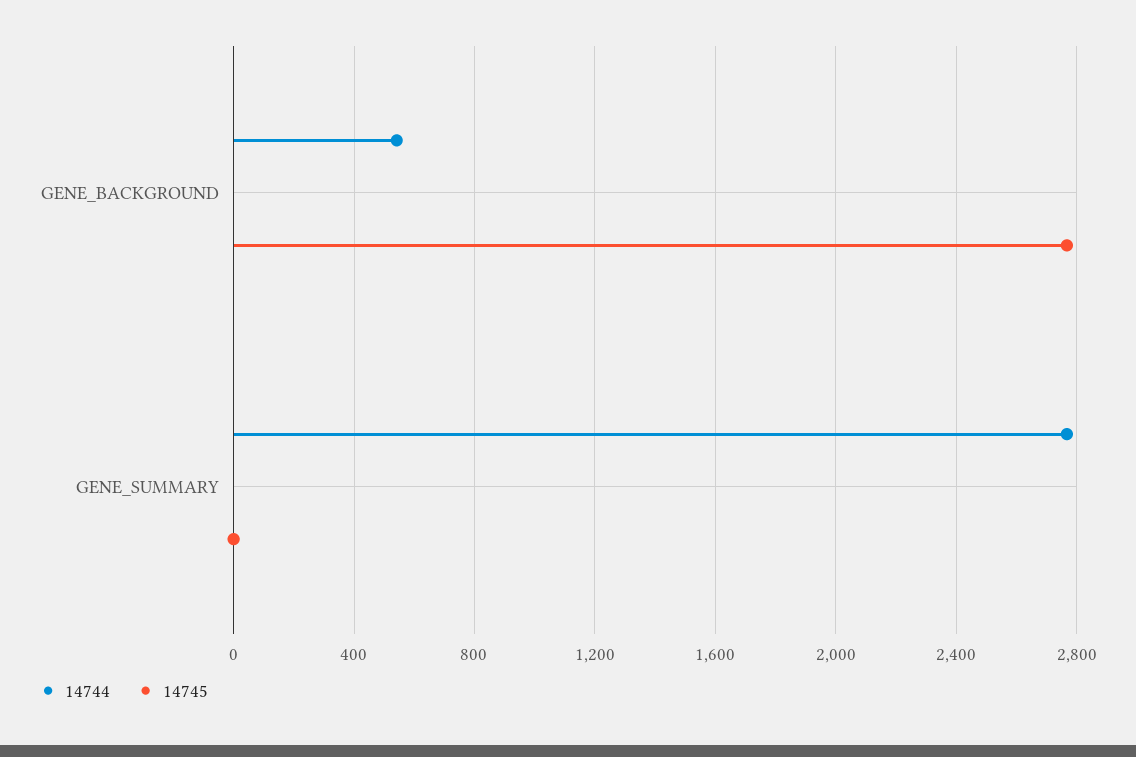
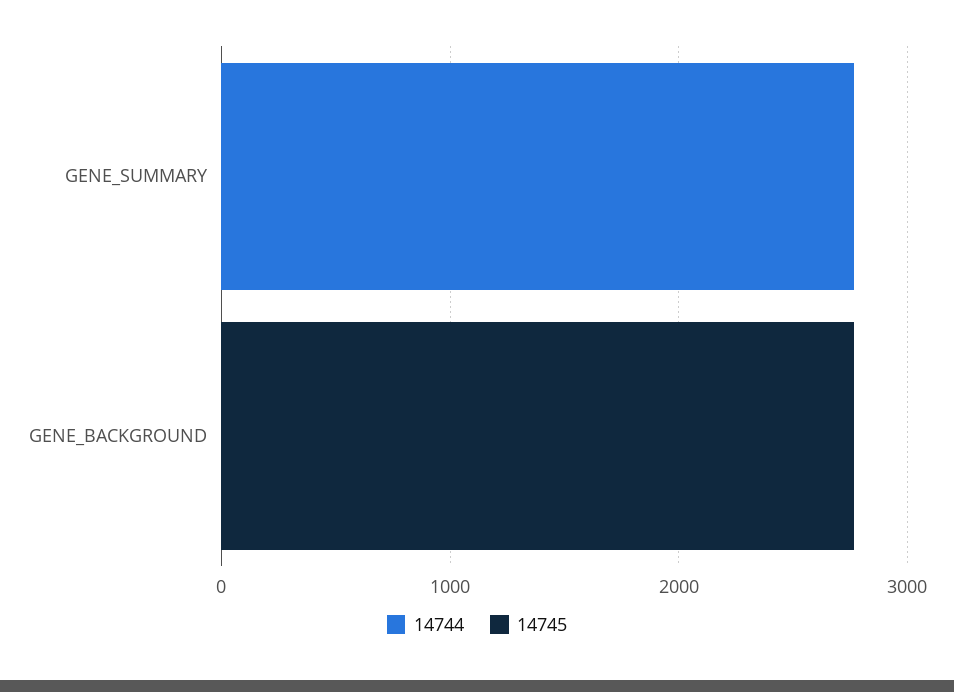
14744, GENE_BACKGROUND: 550 -> 0

